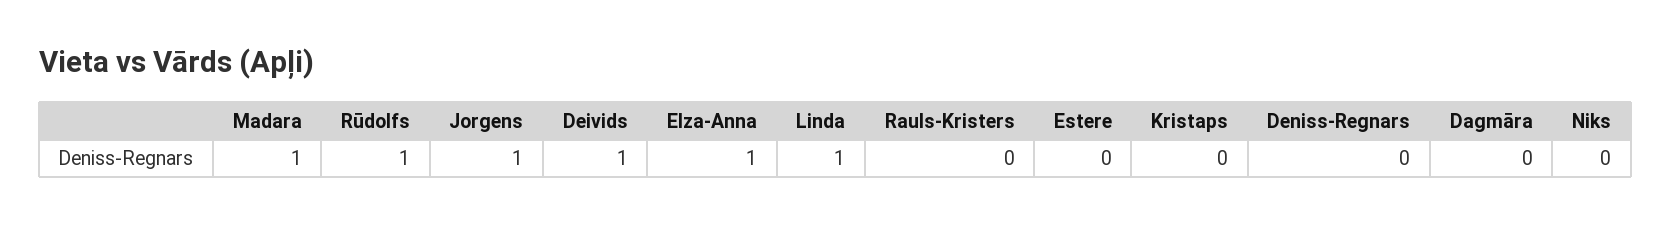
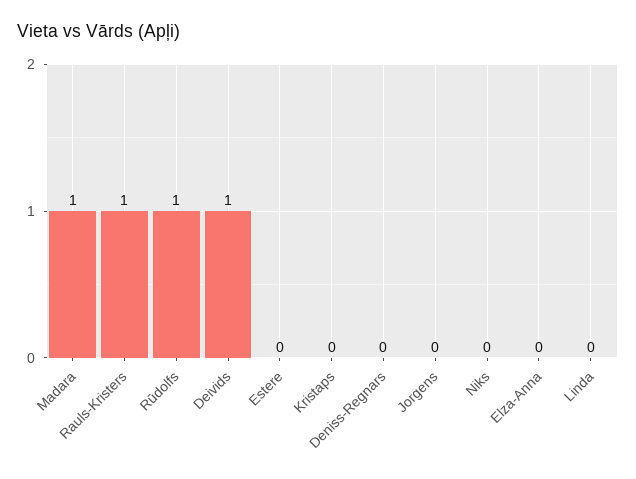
Jorgens: 1 -> 0
Elza-Anna: 1 -> 0
Linda: 1 -> 0
Rauls-Kristers: 0 -> 1
Dagmāra: 0 -> none

